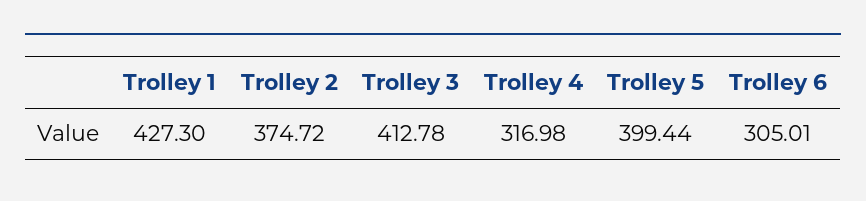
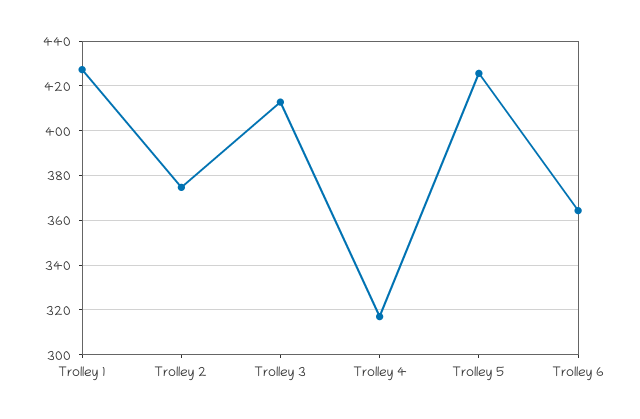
Trolley 5: 399.44 -> 425
Trolley 6: 305.01 -> 365

